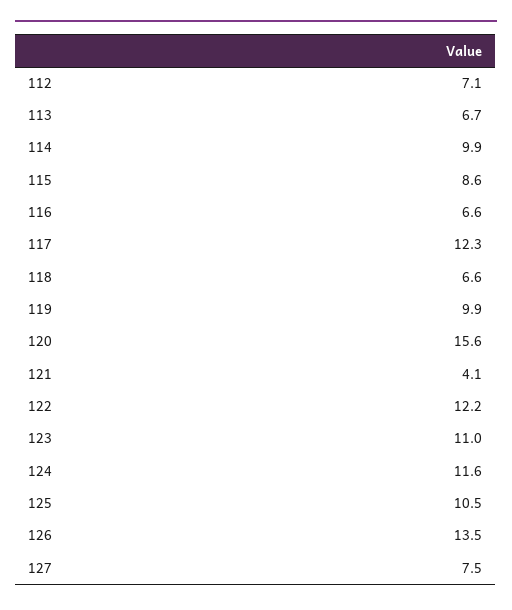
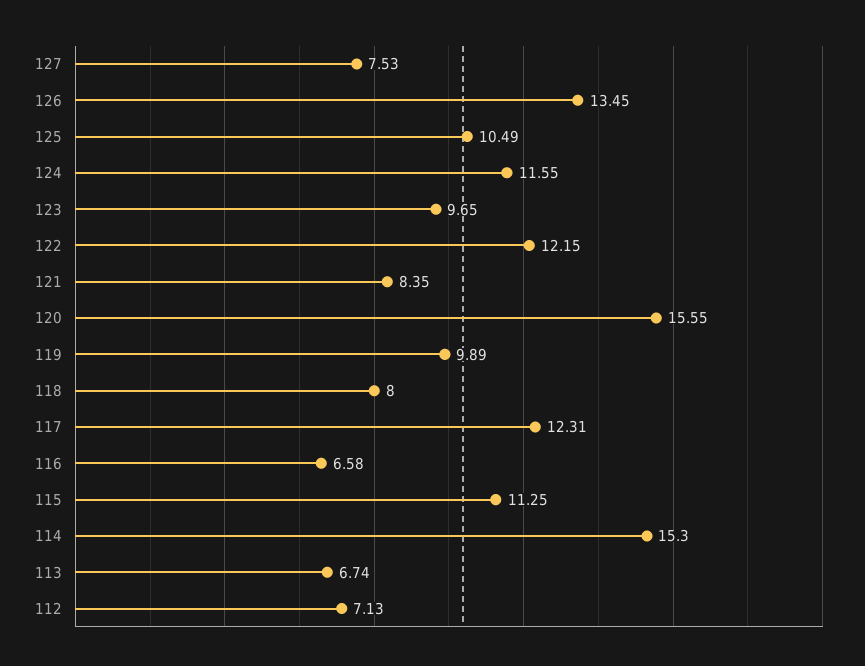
114: 9.9 -> 15.3
115: 8.6 -> 11.25
118: 6.6 -> 8
121: 4.1 -> 8.35
123: 11 -> 9.65

